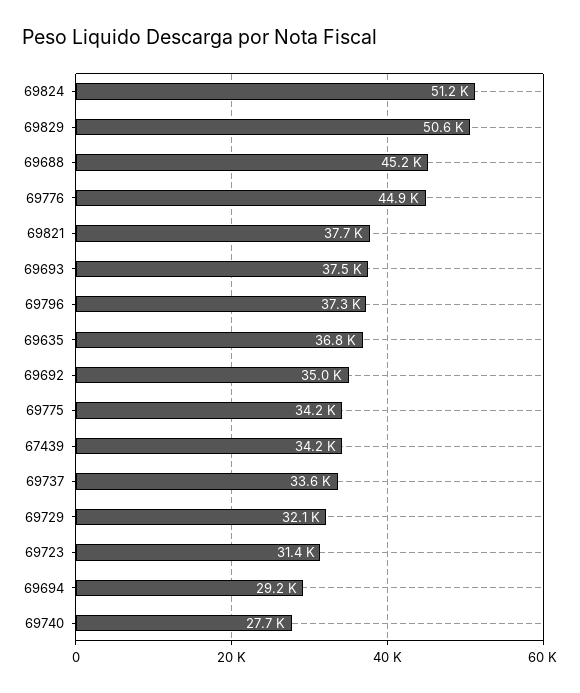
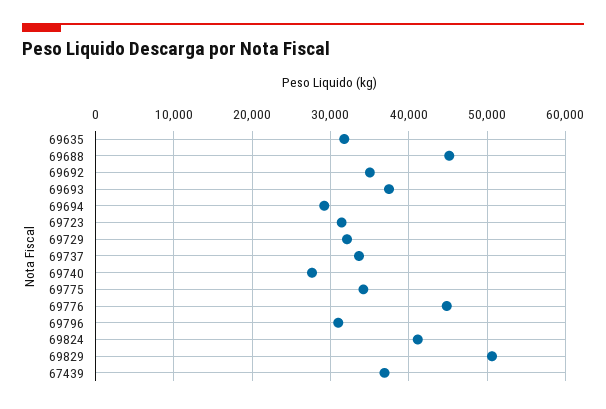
69824: 51200 -> 41000
69821: 37700 -> none
69796: 37300 -> 31000
69635: 36800 -> 32000
67439: 34200 -> 37000

